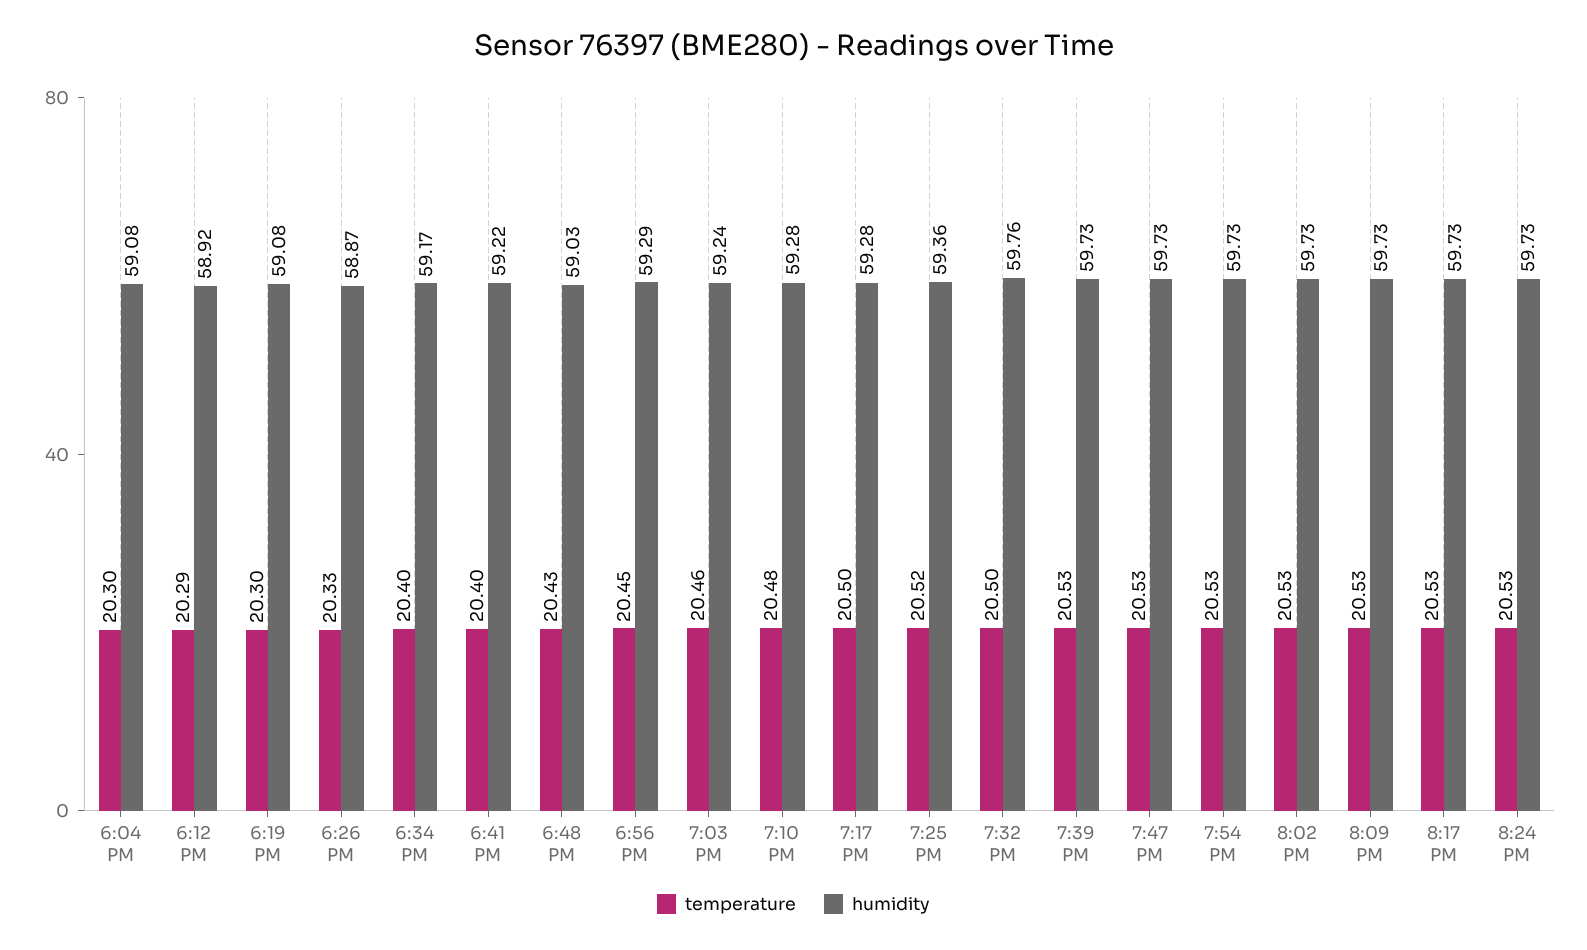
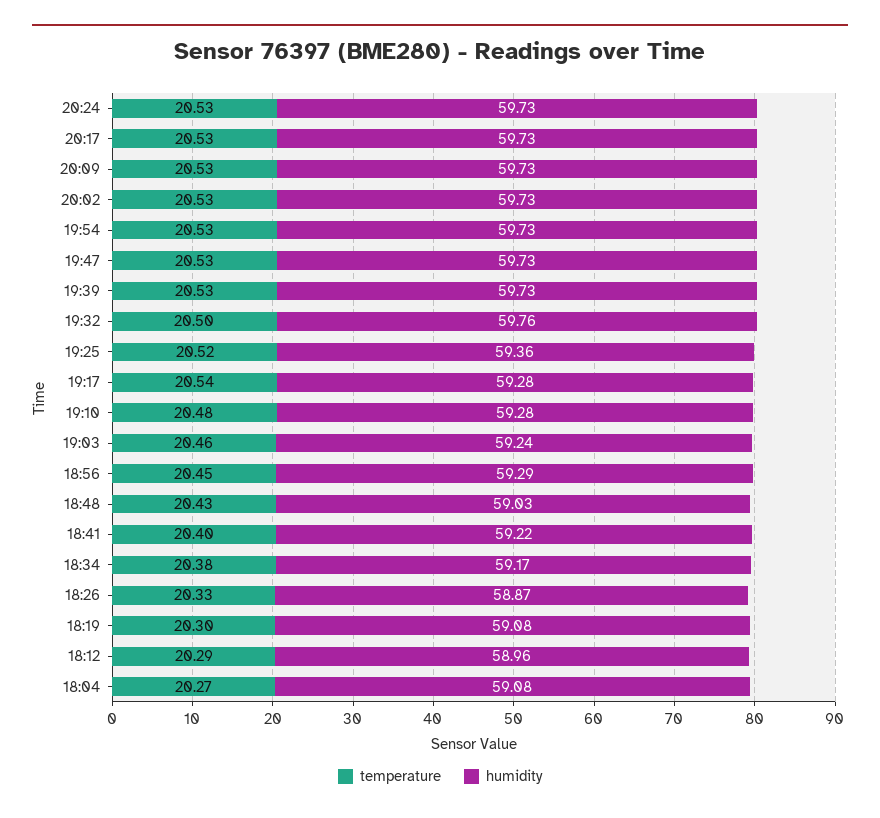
temperature, 6:04 PM: 20.3 -> 20.27
humidity, 6:12 PM: 58.92 -> 58.96
temperature, 6:34 PM: 20.4 -> 20.38
temperature, 7:17 PM: 20.5 -> 20.54

